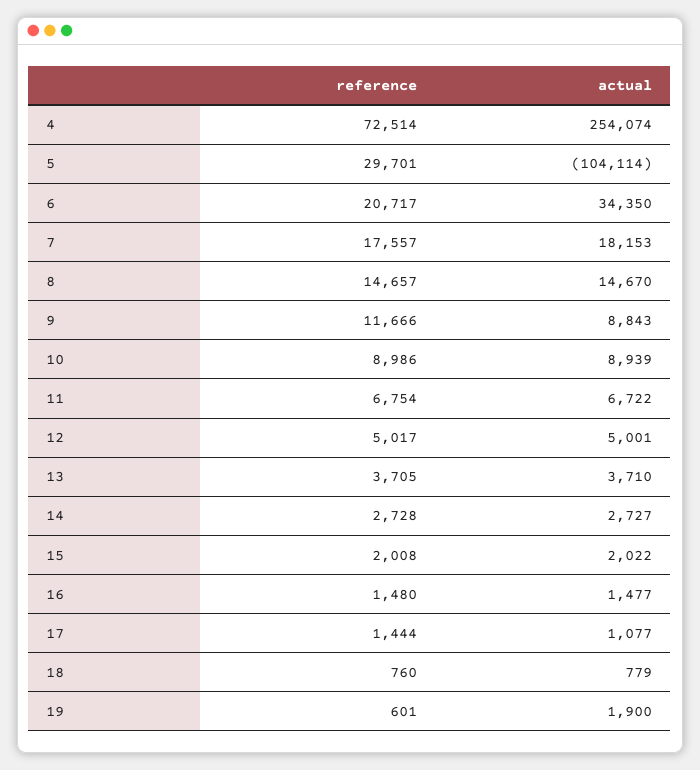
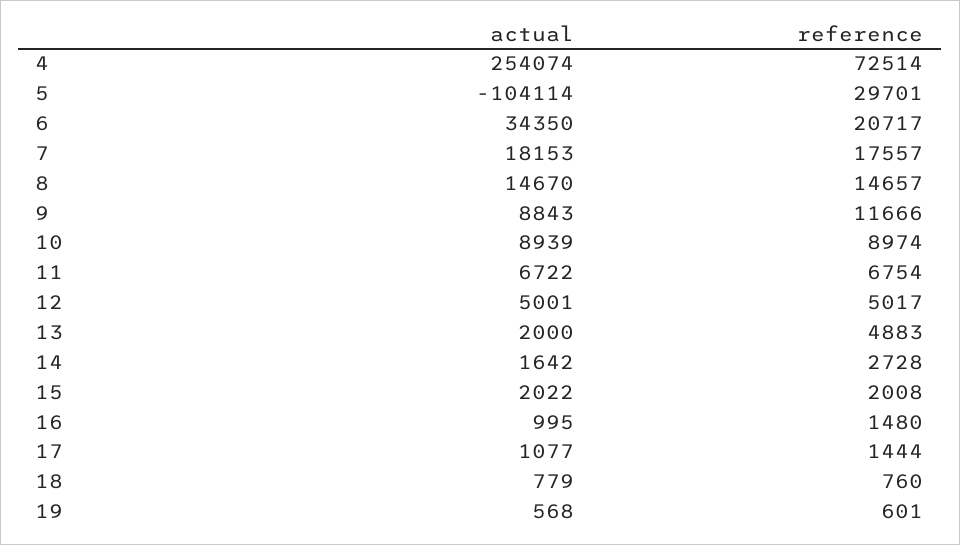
reference, 10: 8986 -> 8974
reference, 13: 3705 -> 4883
actual, 13: 3710 -> 2000
actual, 14: 2727 -> 1642
actual, 16: 1477 -> 995
actual, 19: 1900 -> 568

